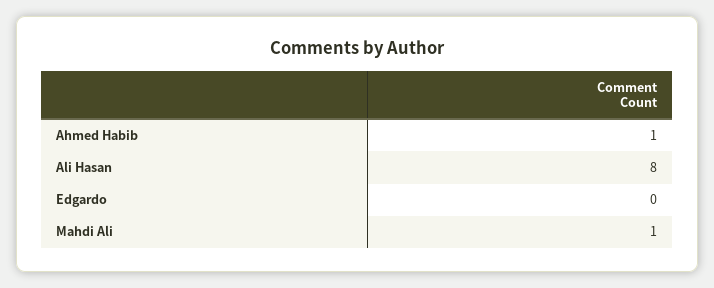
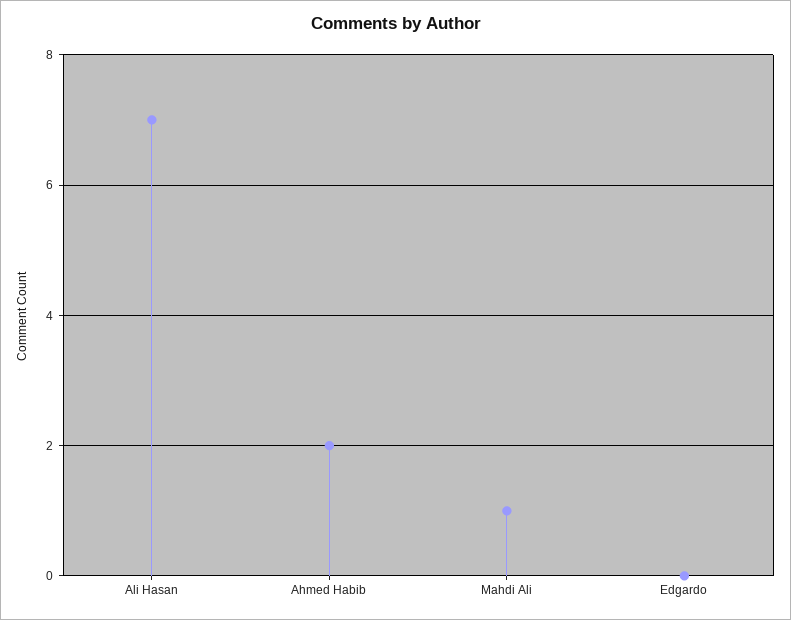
Ahmed Habib: 1 -> 2
Ali Hasan: 8 -> 7

